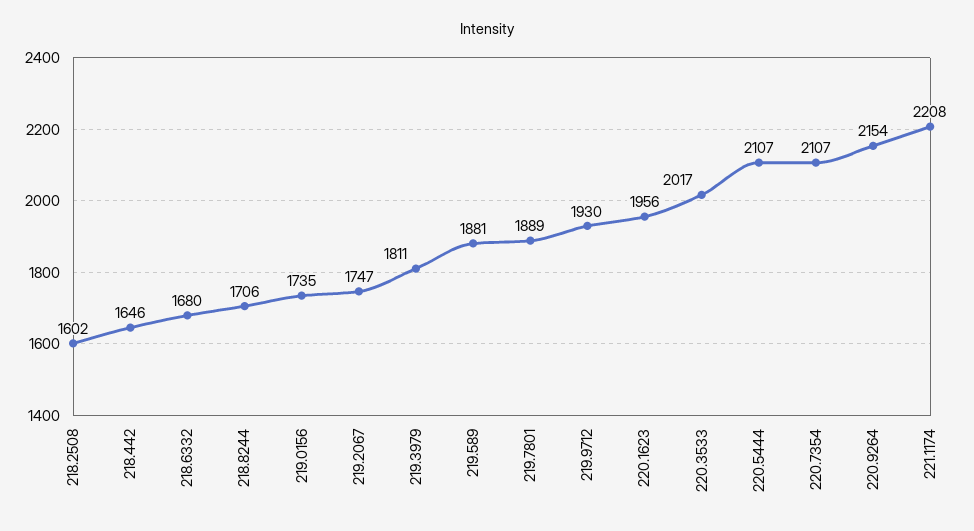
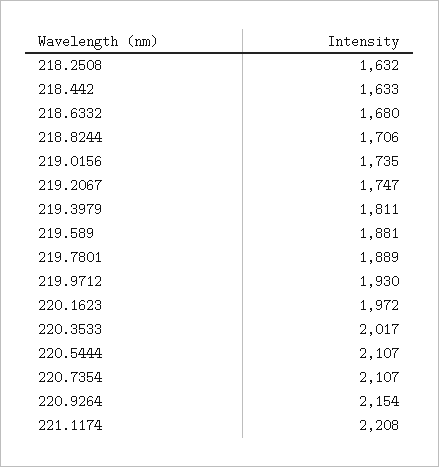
218.2508: 1602 -> 1632
218.442: 1646 -> 1633
220.1623: 1956 -> 1972

